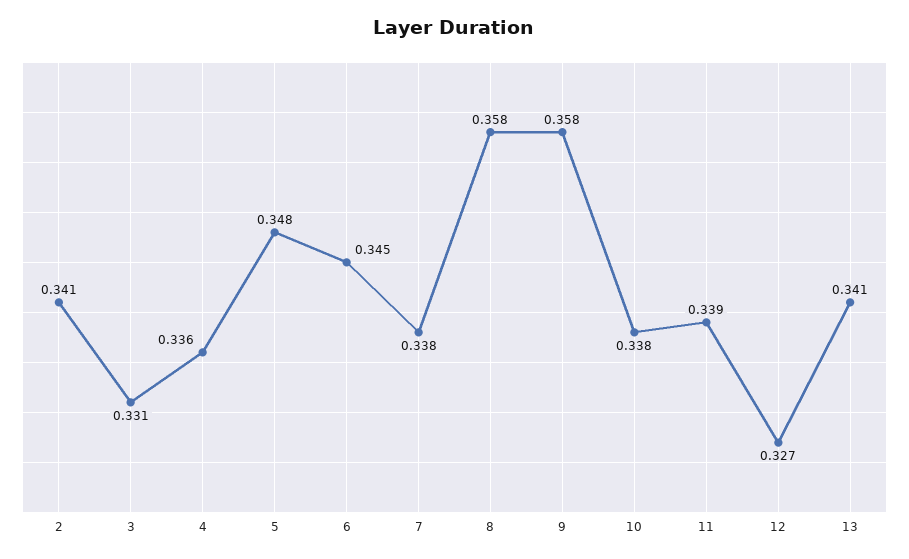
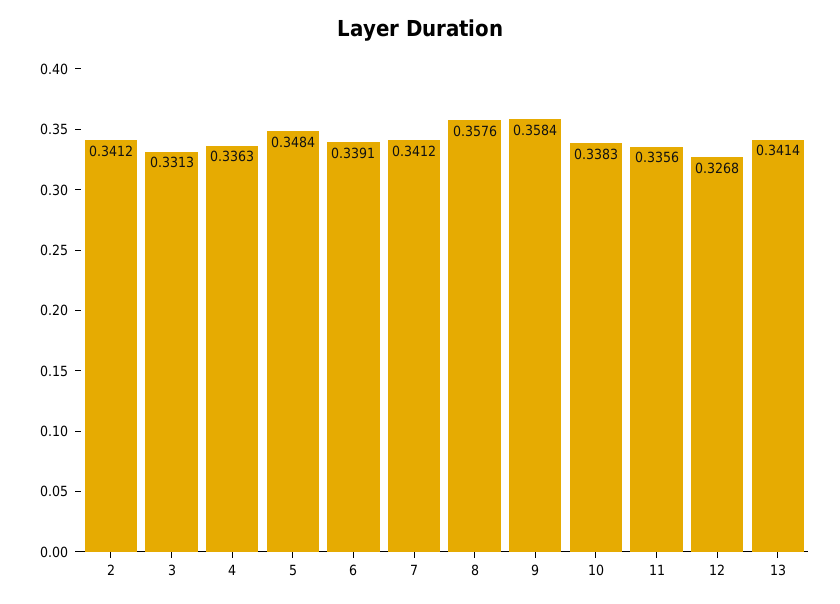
6: 0.345 -> 0.3391
7: 0.338 -> 0.3412
11: 0.339 -> 0.3356

